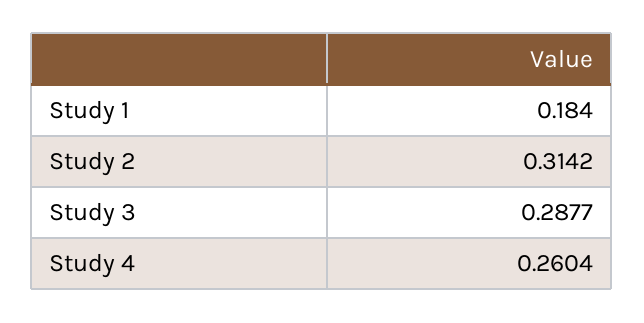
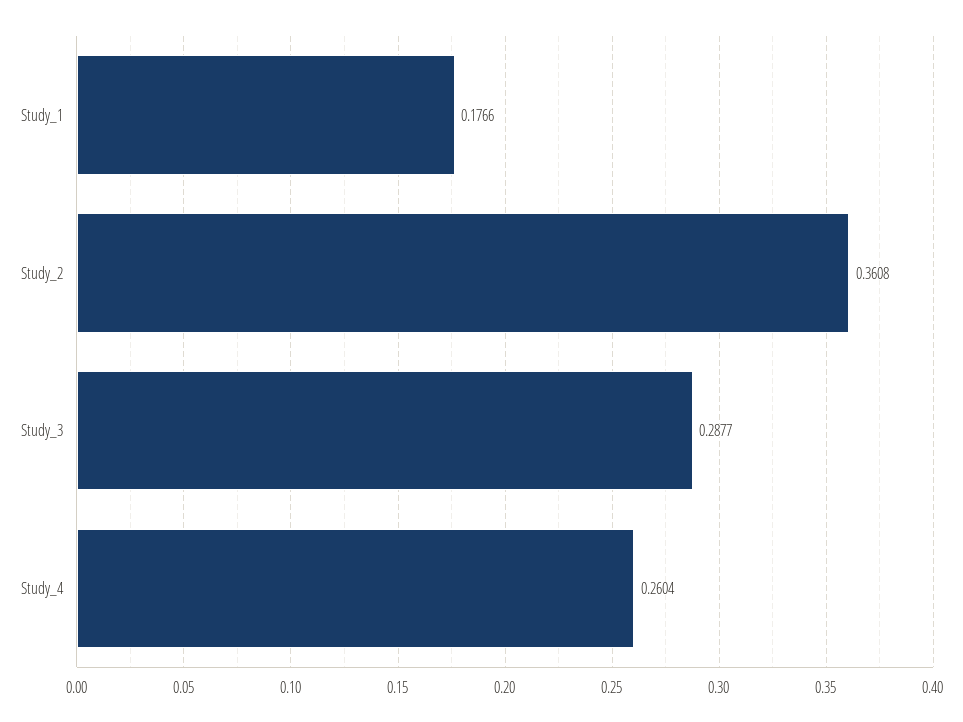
Study 1: 0.184 -> 0.1766
Study 2: 0.3142 -> 0.3608

